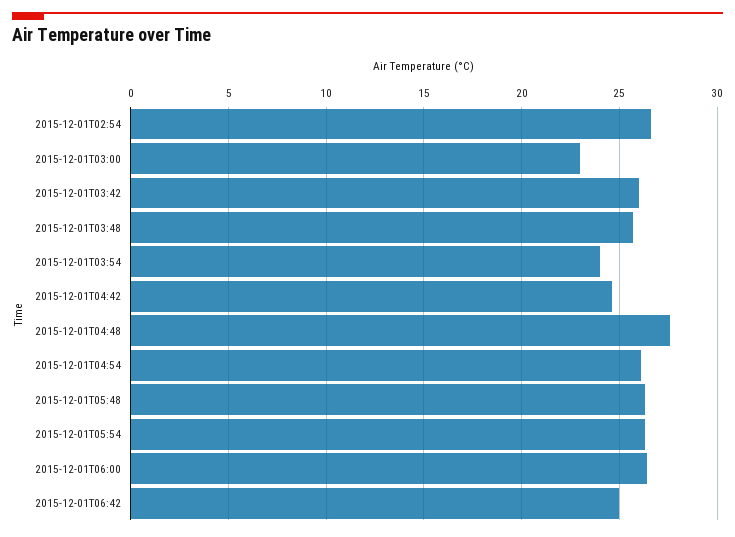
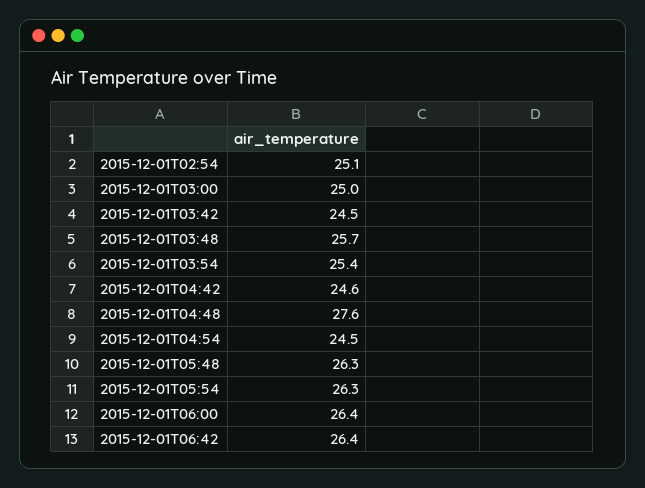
2015-12-01T02:54: 26.5 -> 25.1
2015-12-01T03:00: 23 -> 25
2015-12-01T03:42: 26 -> 24.5
2015-12-01T03:54: 24 -> 25.4
2015-12-01T04:54: 26 -> 24.5
2015-12-01T06:42: 25 -> 26.4

